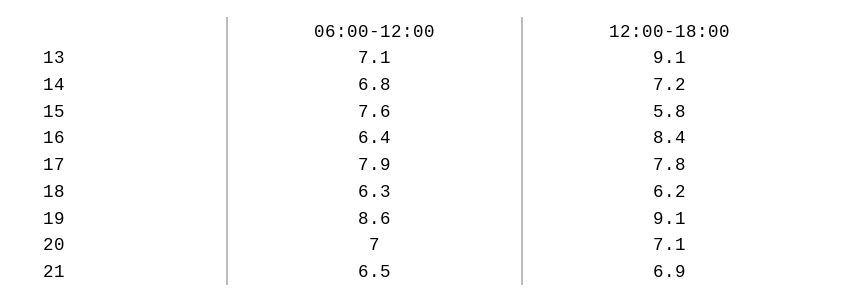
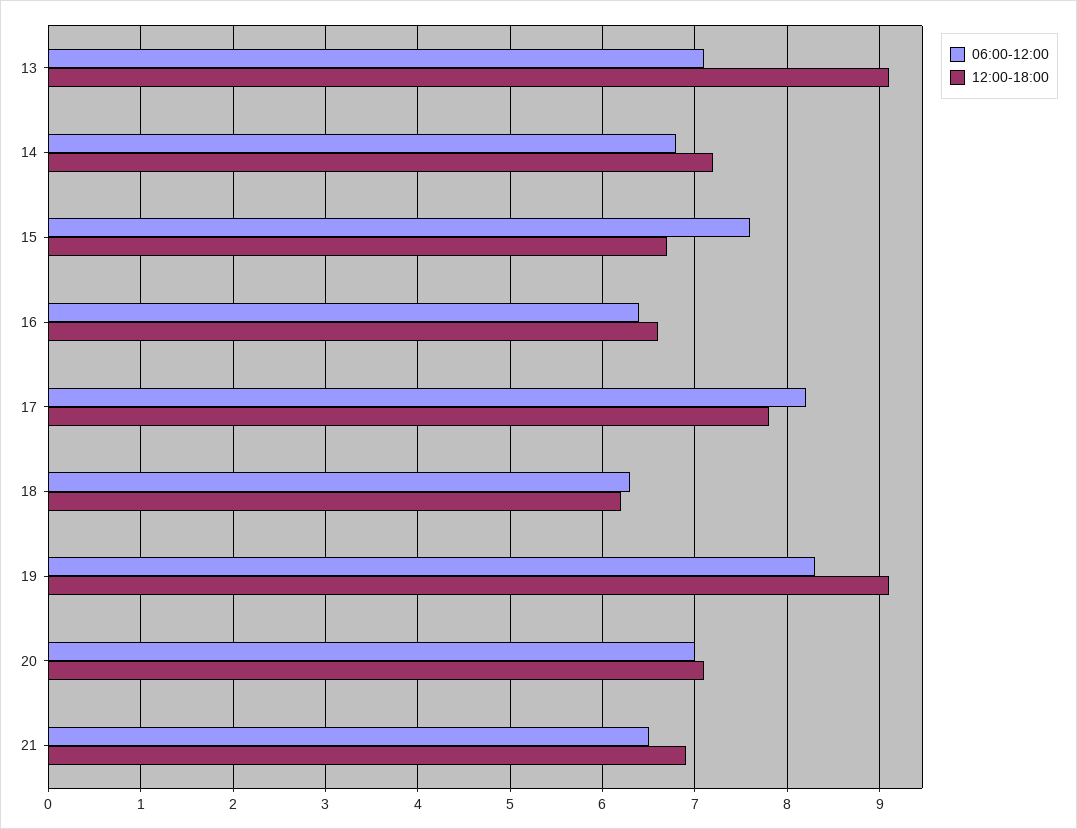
12:00-18:00, 15: 5.8 -> 6.7
12:00-18:00, 16: 8.4 -> 6.6
06:00-12:00, 17: 7.9 -> 8.2
06:00-12:00, 19: 8.6 -> 8.3

